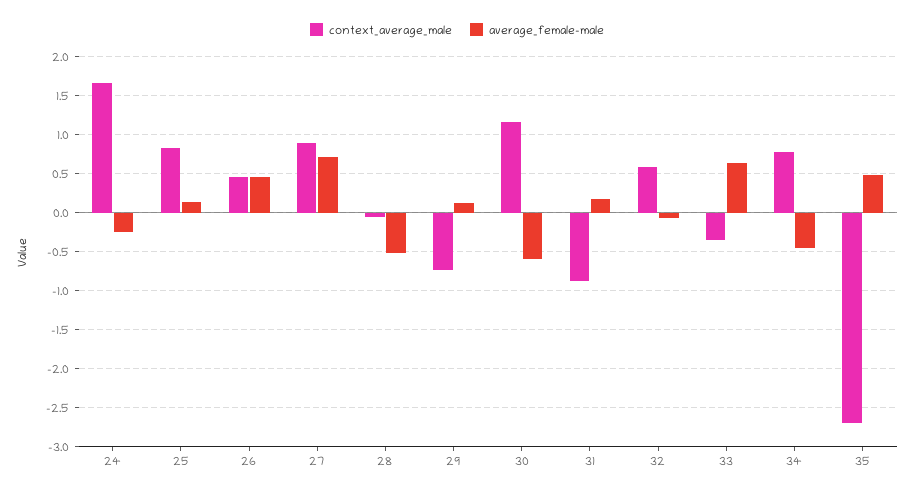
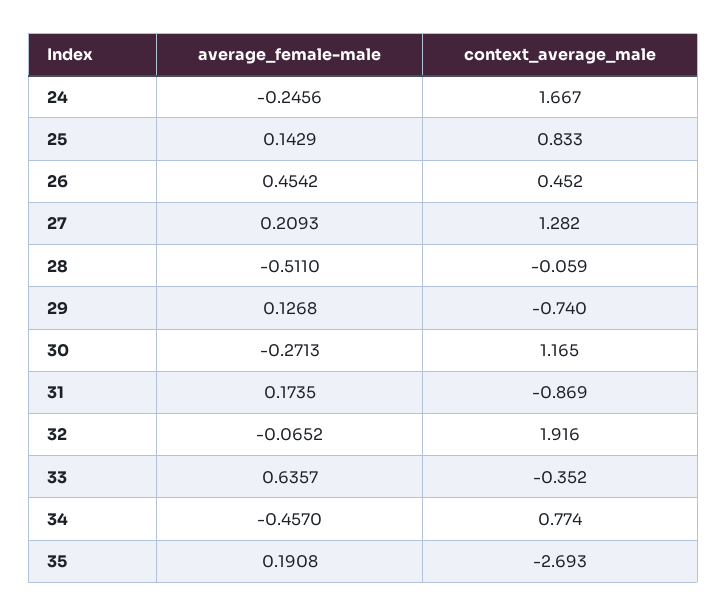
context_average_male, 27: 0.9 -> 1.282
average_female-male, 27: 0.7 -> 0.2093
average_female-male, 30: -0.6 -> -0.2713
context_average_male, 32: 0.6 -> 1.916
average_female-male, 35: 0.5 -> 0.1908

